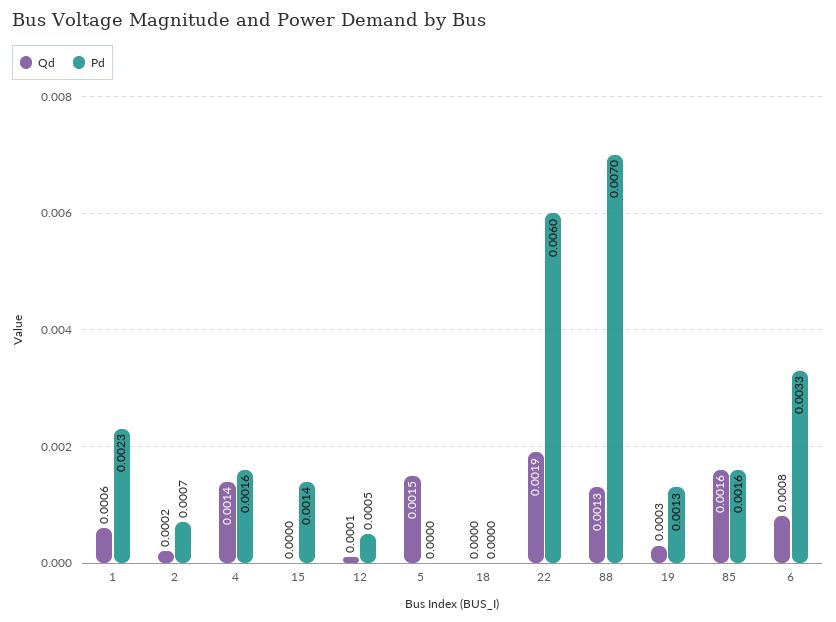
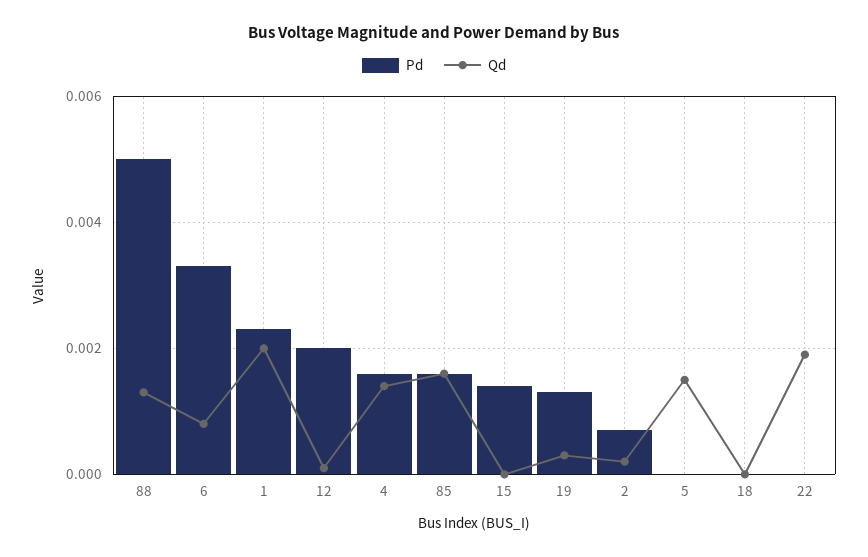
Qd, 1: 0.0006 -> 0.002
Pd, 12: 0.0005 -> 0.002
Pd, 22: 0.006 -> 0
Pd, 88: 0.007 -> 0.005

